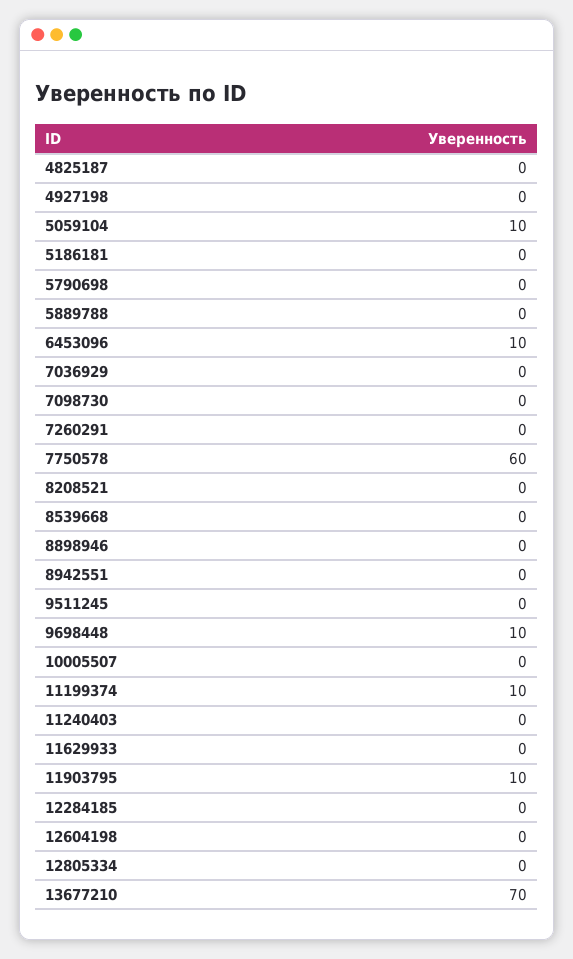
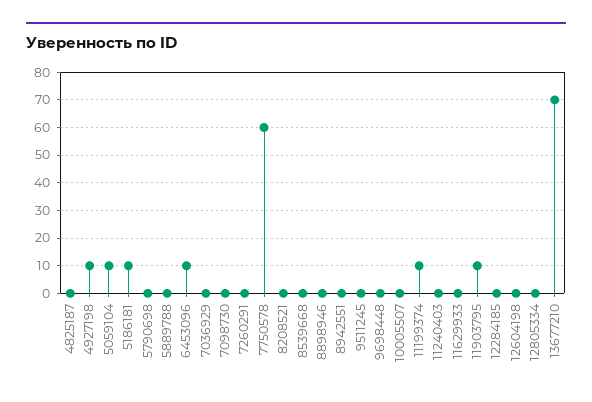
4927198: 0 -> 10
5186181: 0 -> 10
9698448: 10 -> 0

